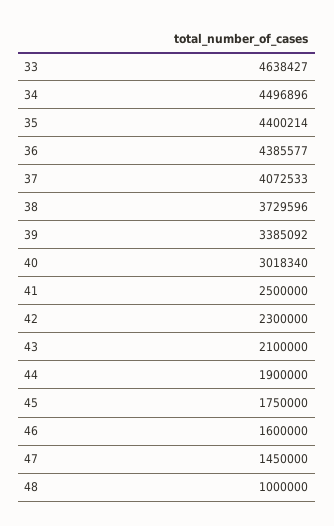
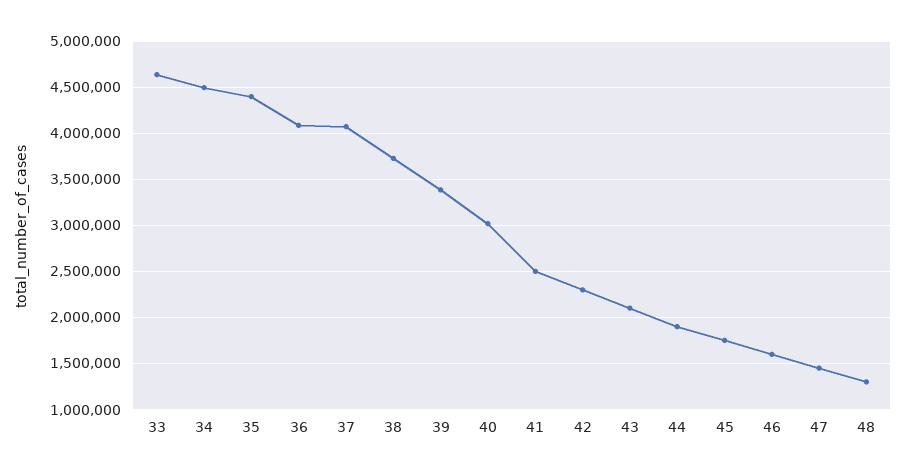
36: 4385577 -> 4100000
48: 1000000 -> 1300000

